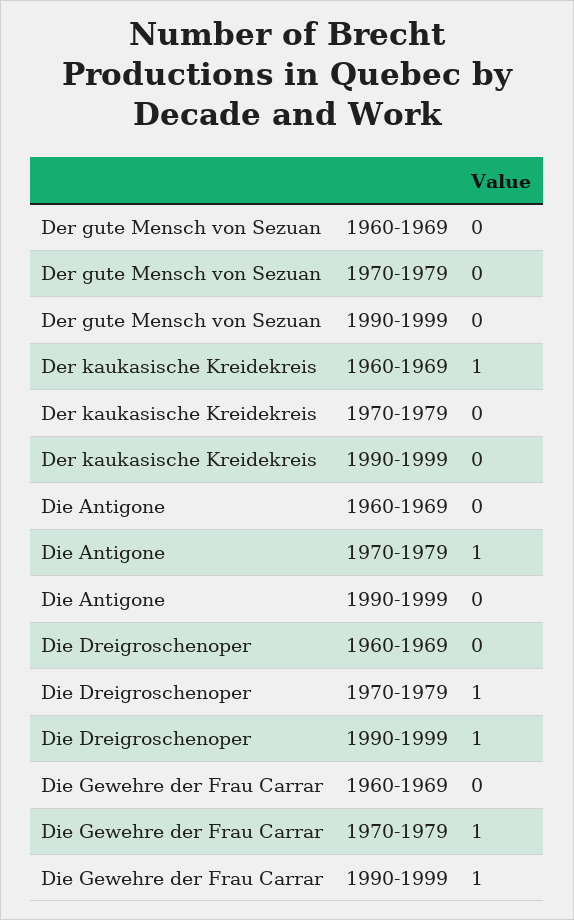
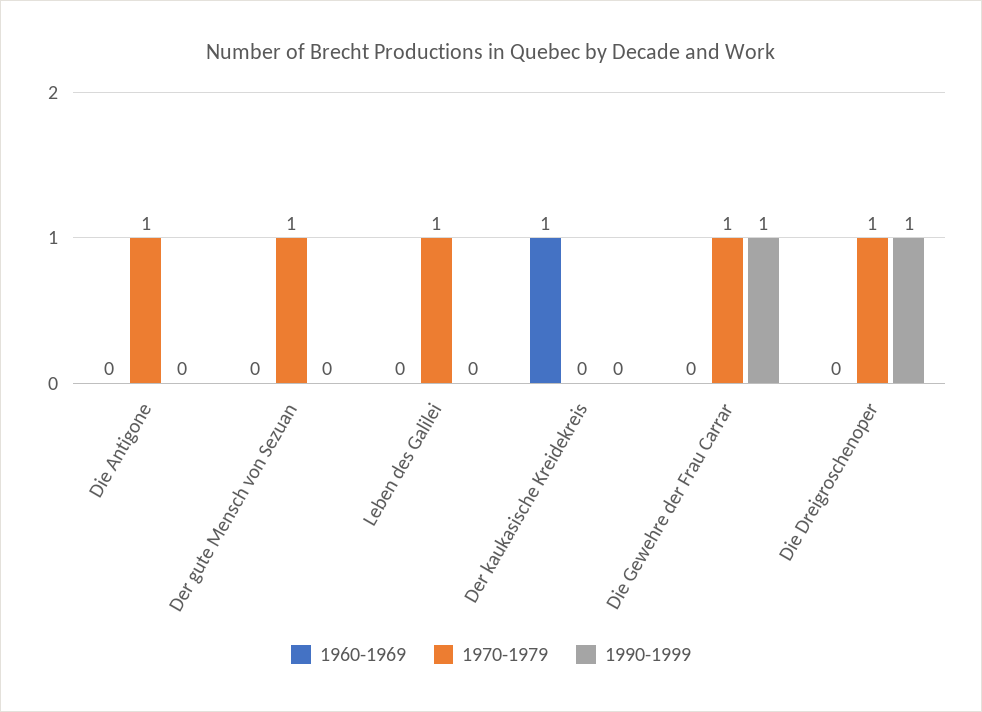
1970-1979, Der gute Mensch von Sezuan: 0 -> 1
1960-1969, Leben des Galilei: none -> 0
1970-1979, Leben des Galilei: none -> 1
1990-1999, Leben des Galilei: none -> 0

